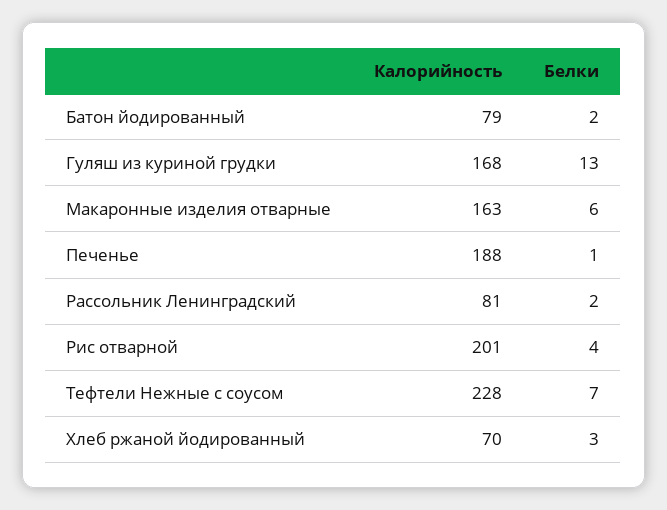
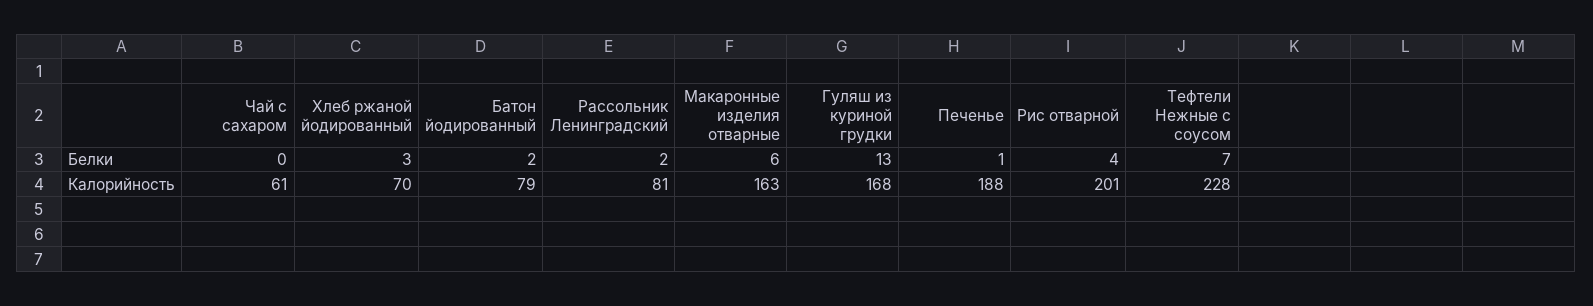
Белки, Чай с сахаром: none -> 0
Калорийность, Чай с сахаром: none -> 61

